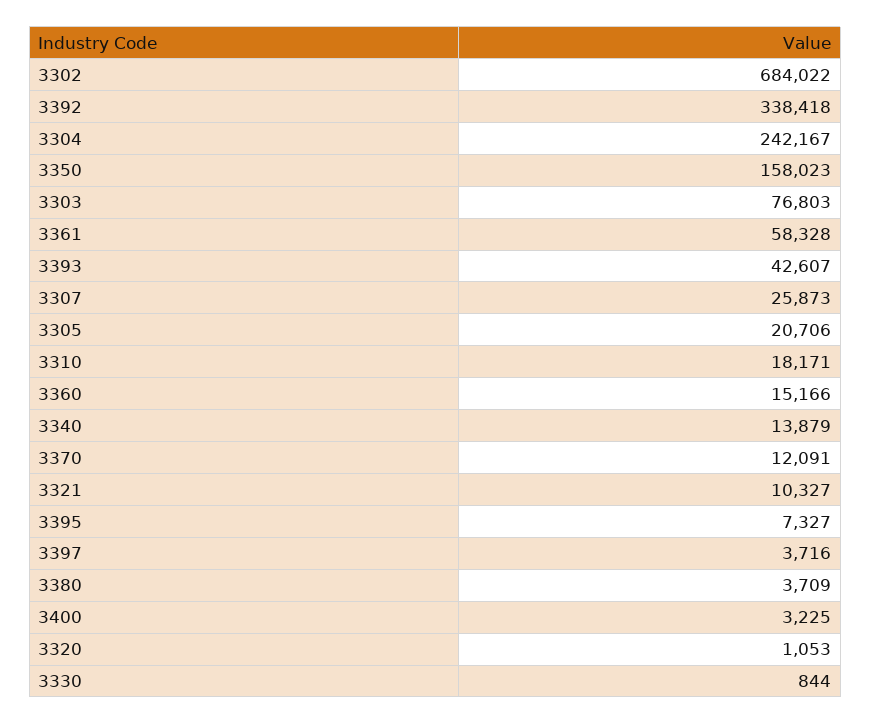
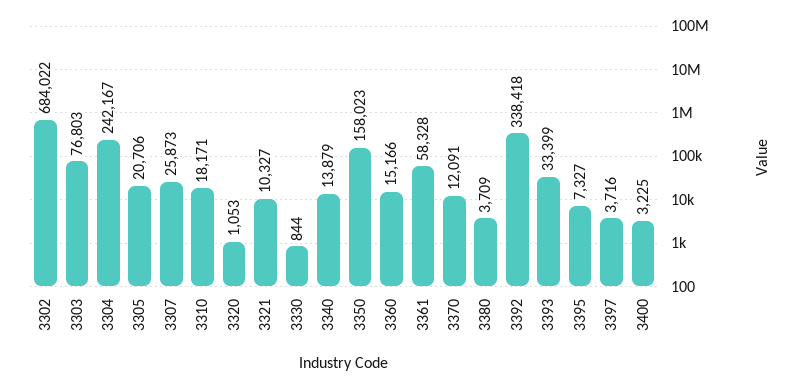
3393: 42607 -> 33399

